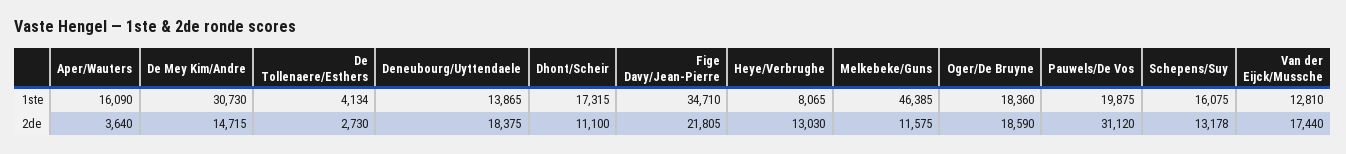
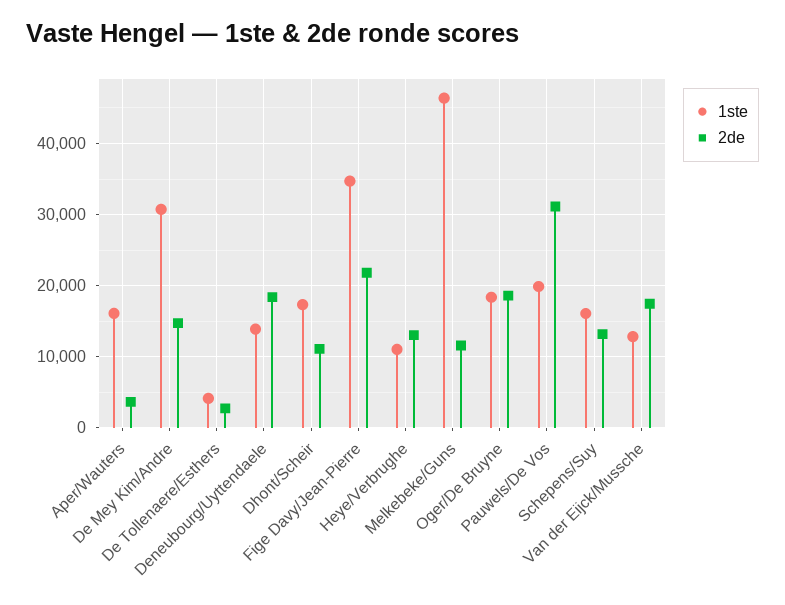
1ste, Heye/Verbrughe: 8065 -> 11000

